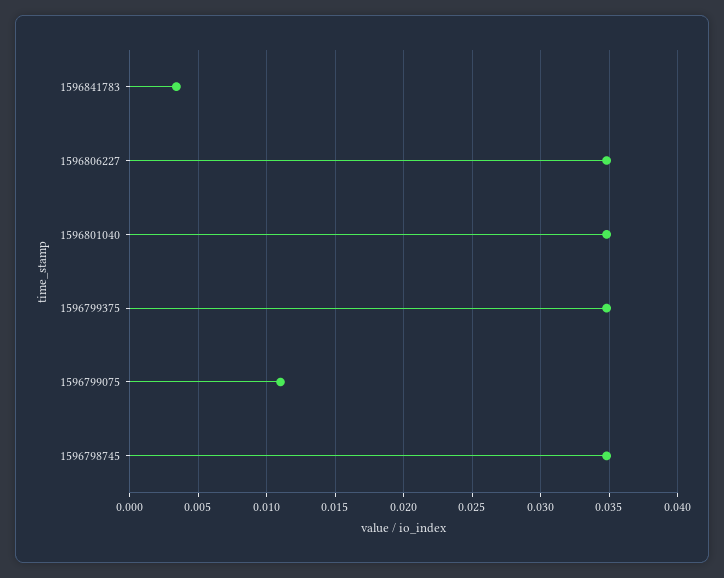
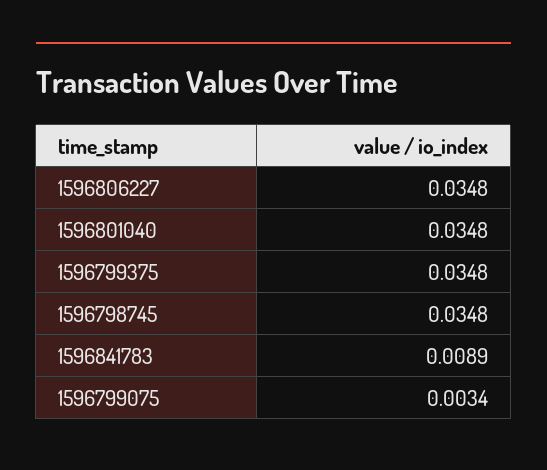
1596841783: 0.0035 -> 0.0089
1596799075: 0.011 -> 0.0034

